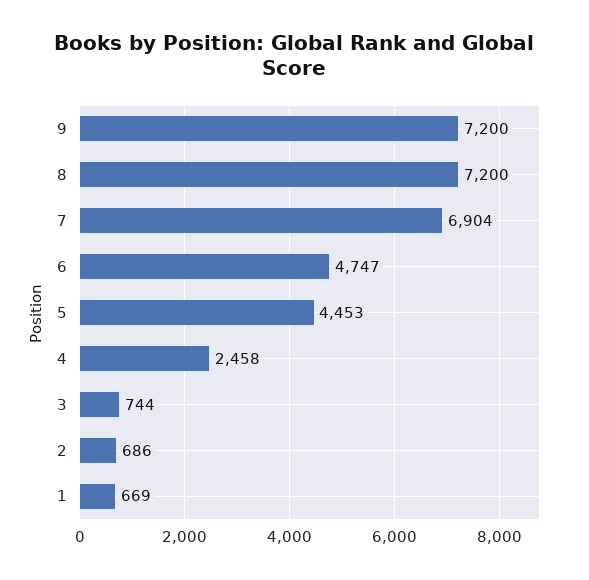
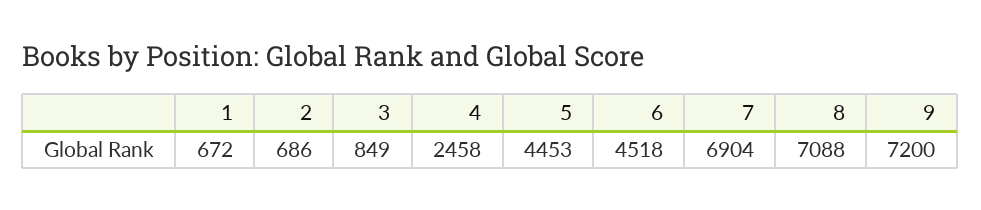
8: 7200 -> 7088
6: 4747 -> 4518
3: 744 -> 849
1: 669 -> 672

